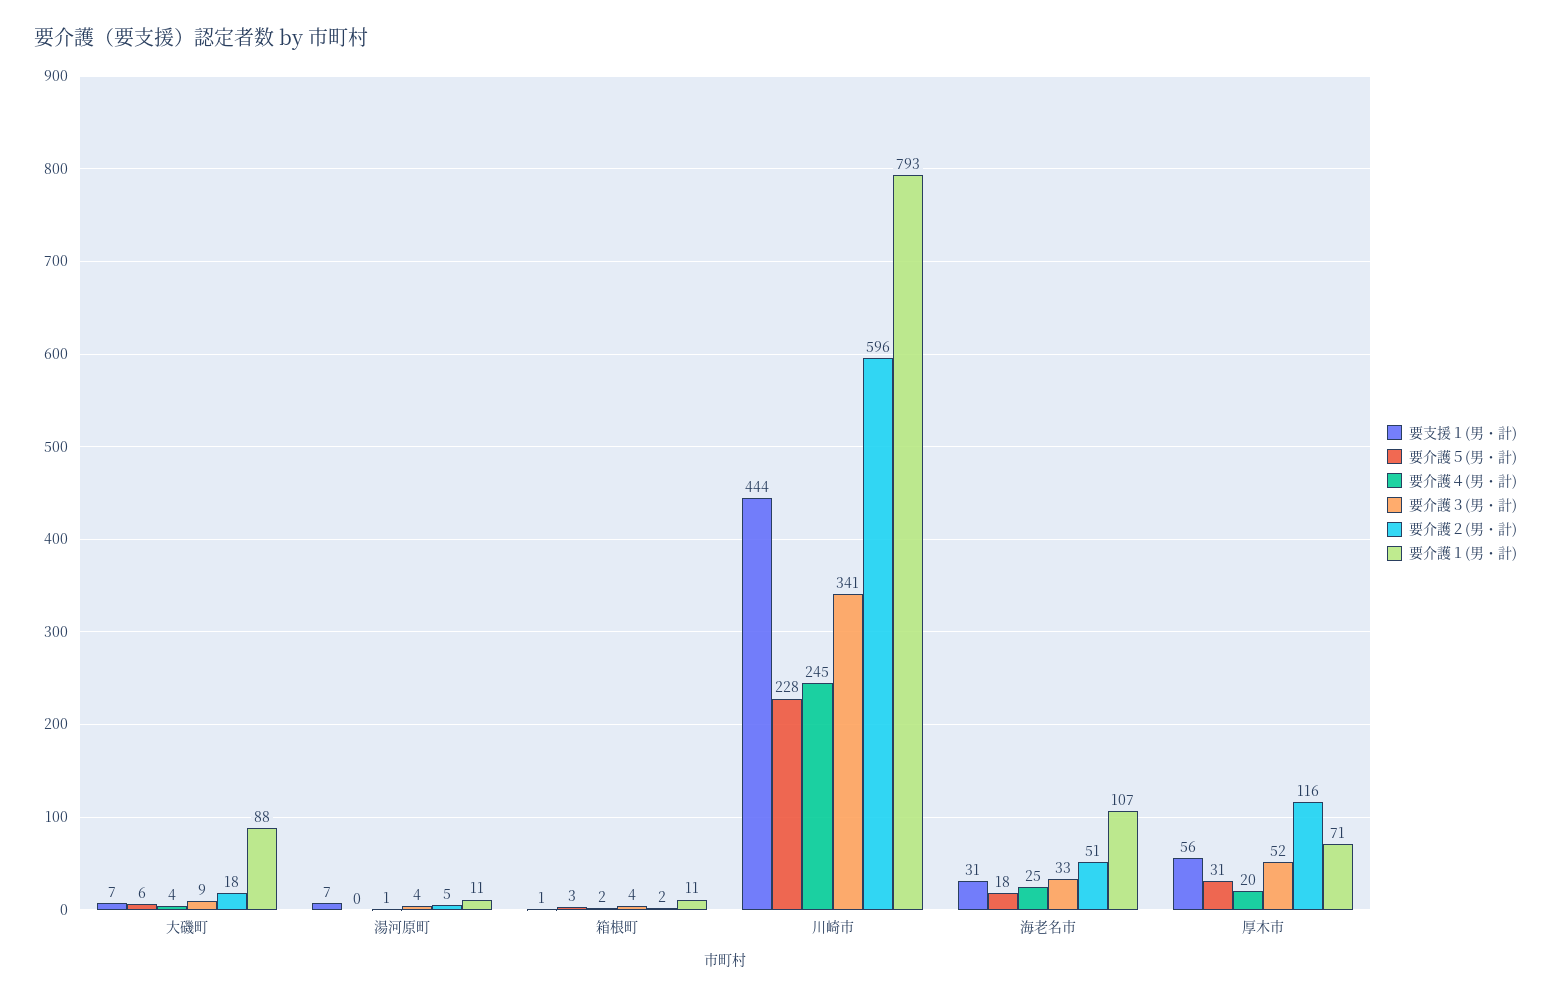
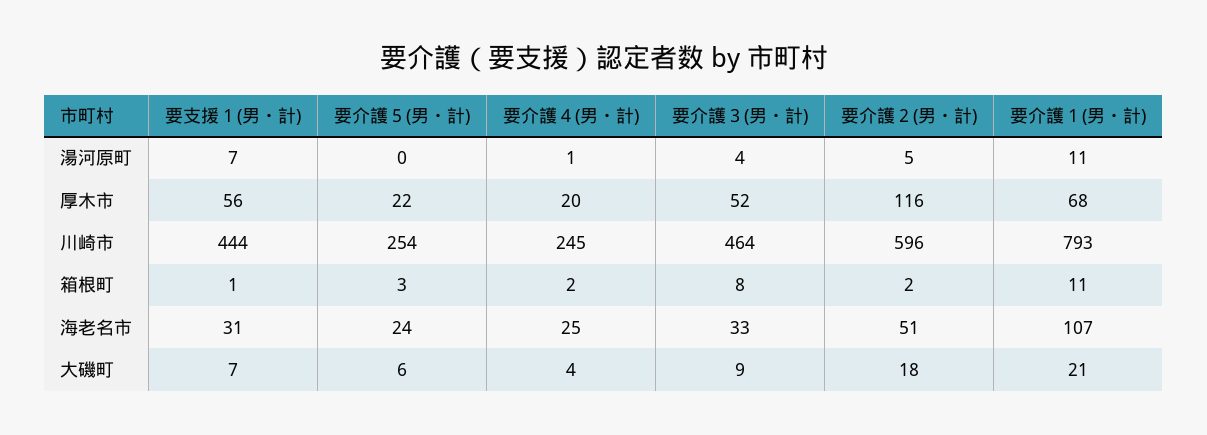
要介護１(男・計), 大磯町: 88 -> 21
要介護３(男・計), 箱根町: 4 -> 8
要介護５(男・計), 川崎市: 228 -> 254
要介護３(男・計), 川崎市: 341 -> 464
要介護５(男・計), 海老名市: 18 -> 24
要介護５(男・計), 厚木市: 31 -> 22
要介護１(男・計), 厚木市: 71 -> 68

